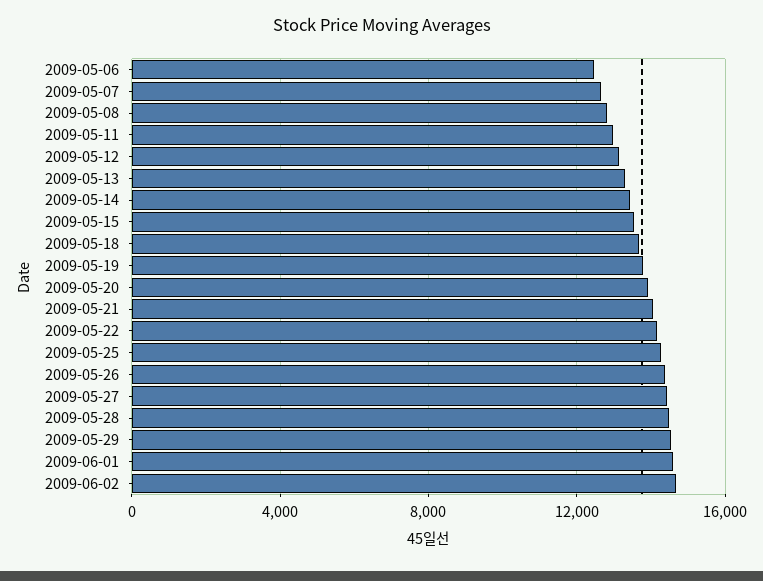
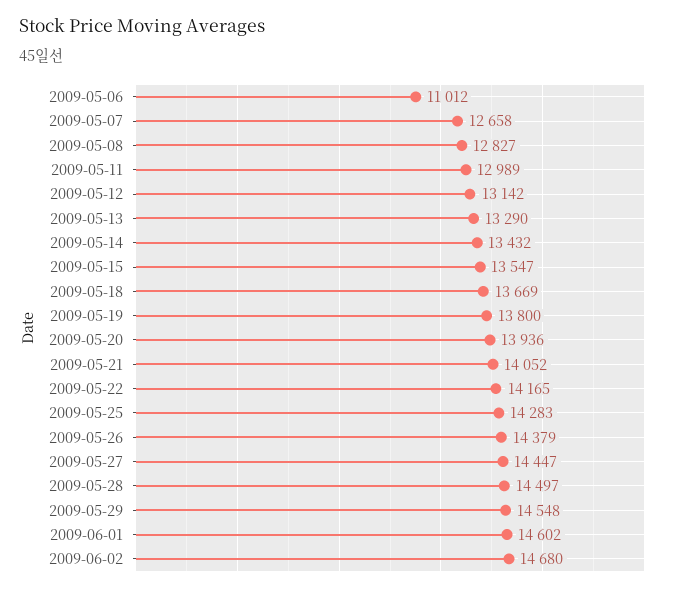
2009-05-06: 12500 -> 11012

